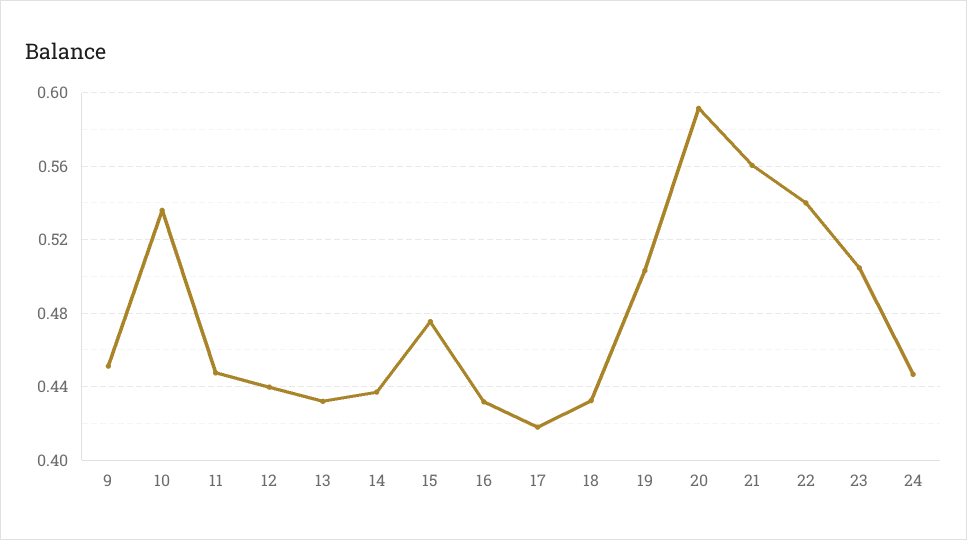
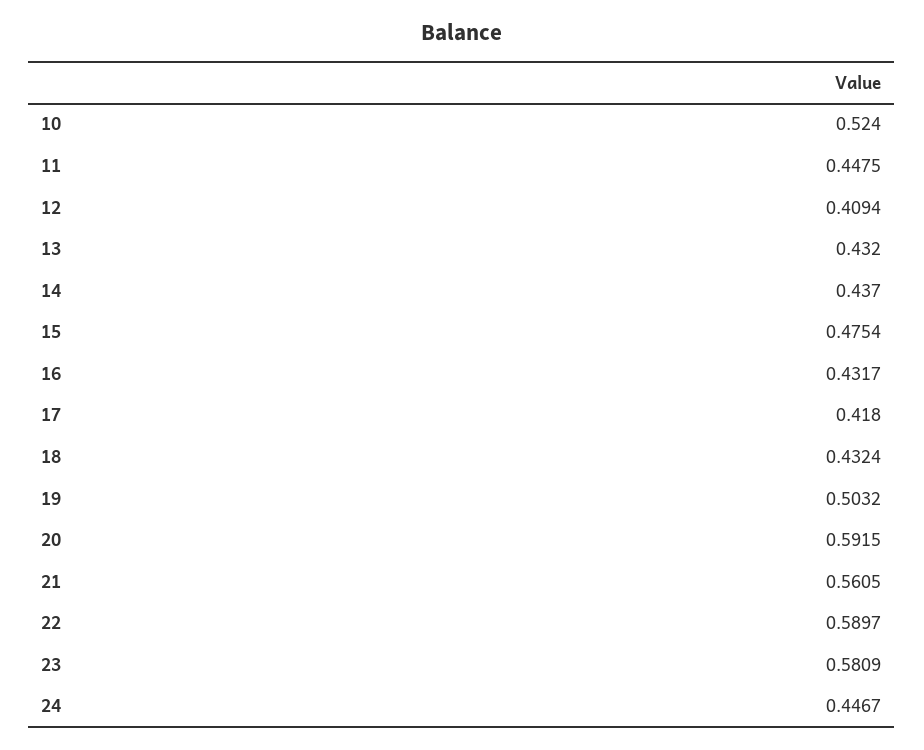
9: 0.45 -> none
10: 0.535 -> 0.524
12: 0.44 -> 0.4094
22: 0.54 -> 0.5897
23: 0.505 -> 0.5809

